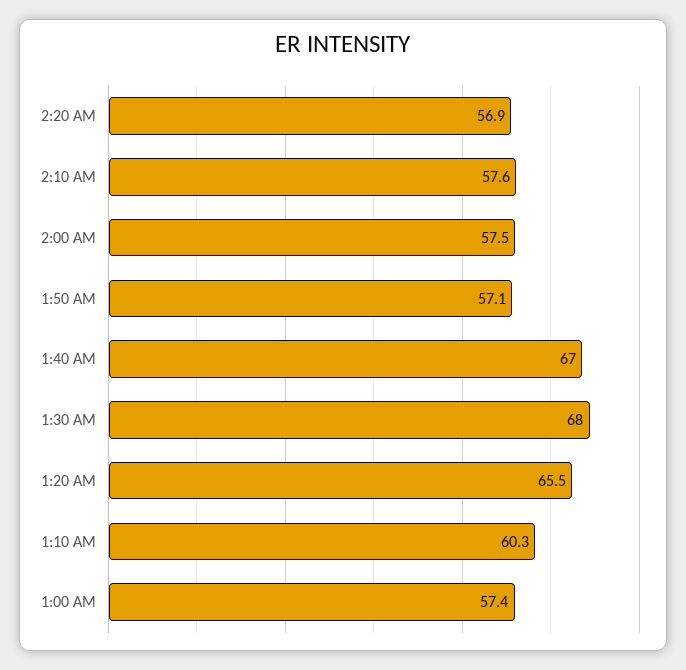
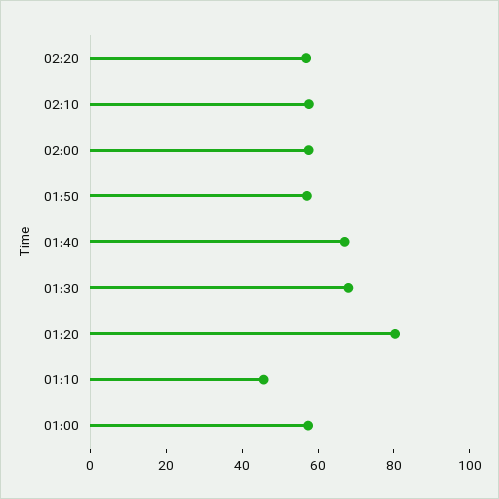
1:20 AM: 65.5 -> 80
1:10 AM: 60.3 -> 45

